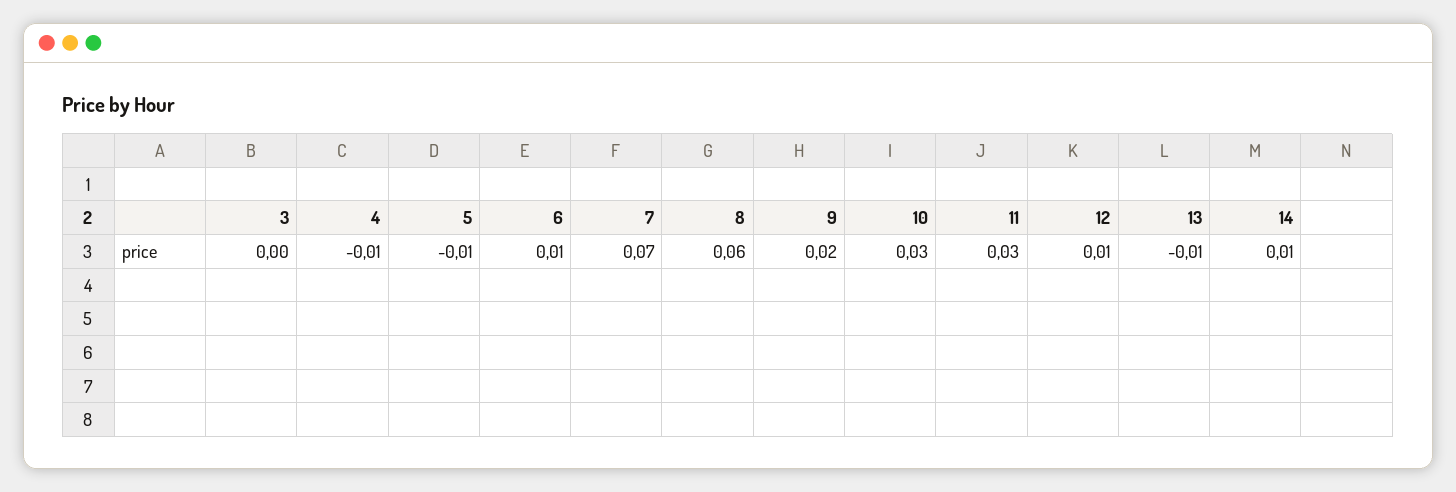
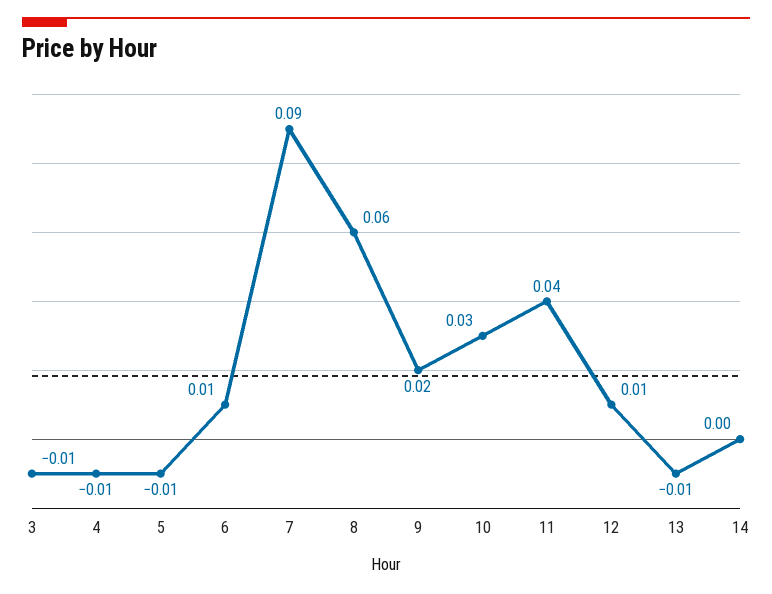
3: 0 -> -0.01
7: 0.07 -> 0.09
11: 0.03 -> 0.04
14: 0.01 -> 0

